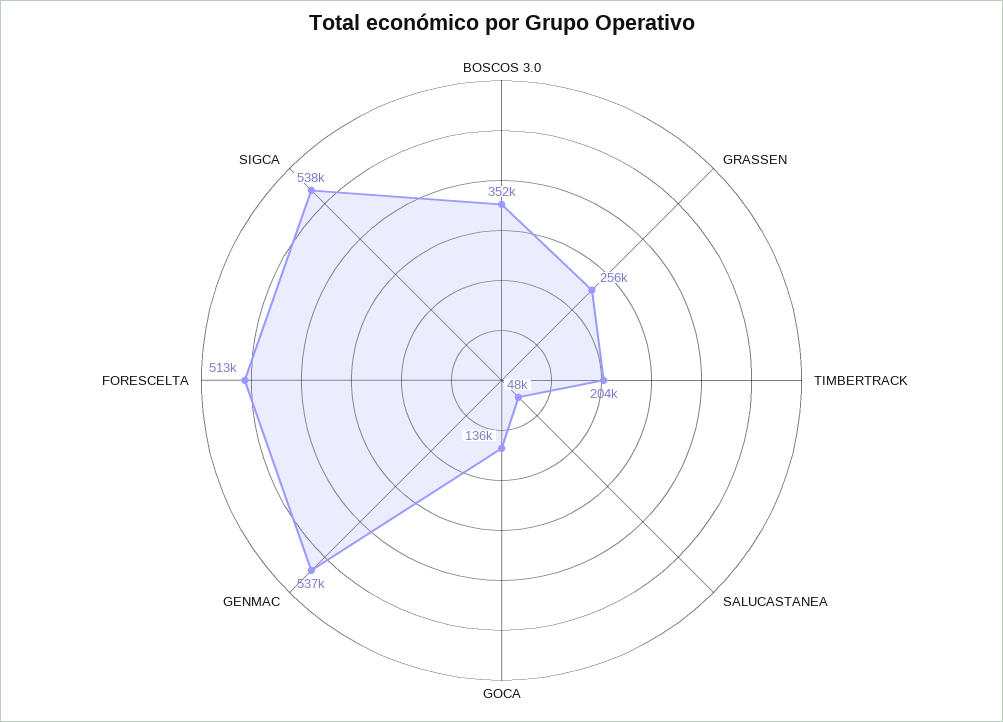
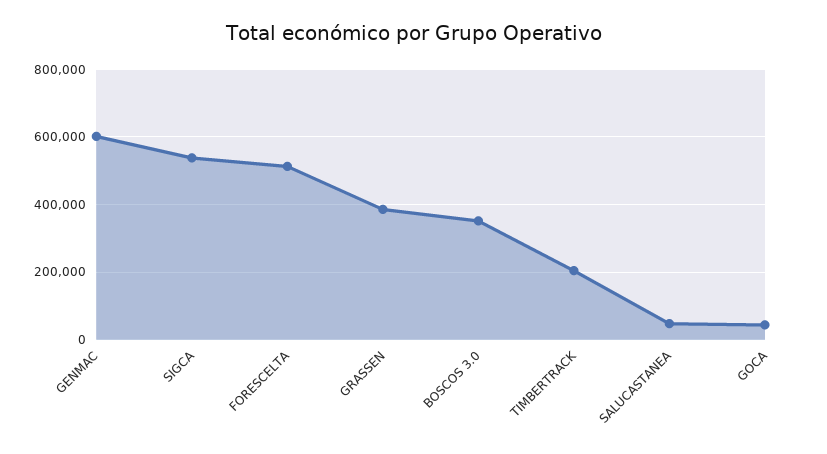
GRASSEN: 256000 -> 380000
GOCA: 136000 -> 40000
GENMAC: 537000 -> 600000

